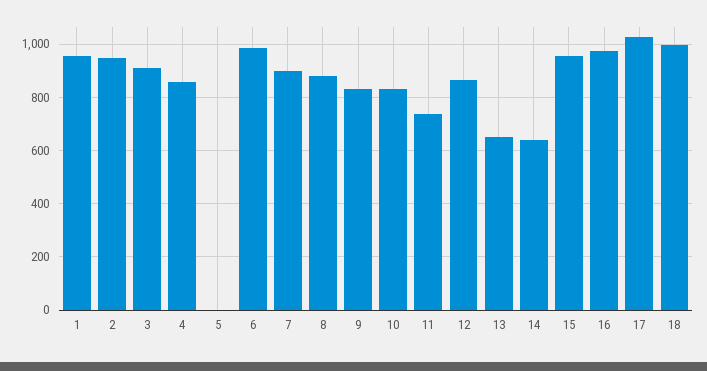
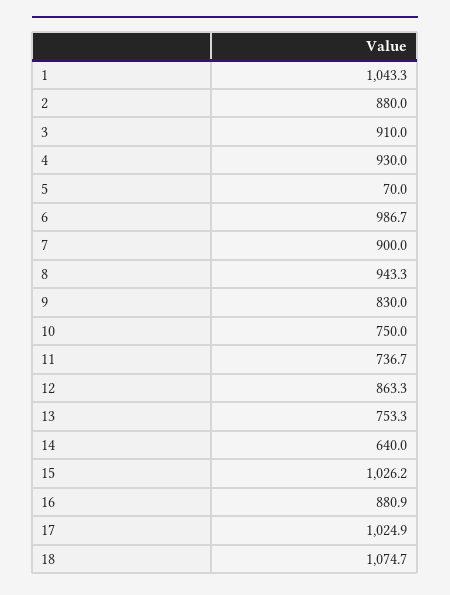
1: 950 -> 1043.3
2: 950 -> 880
4: 850 -> 930
5: 0 -> 70
8: 875 -> 943.3
10: 825 -> 750
13: 650 -> 753.3
15: 950 -> 1026.2
16: 975 -> 880.9
18: 1000 -> 1074.7

